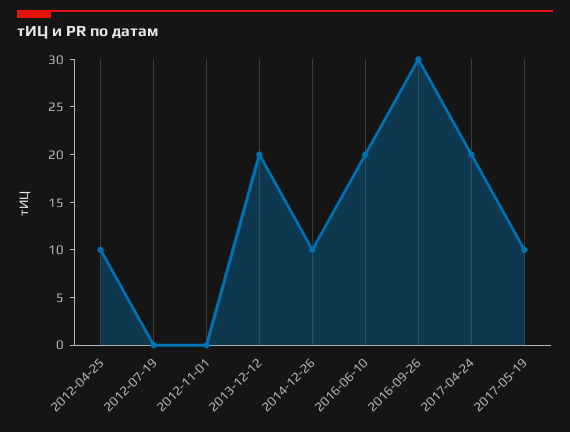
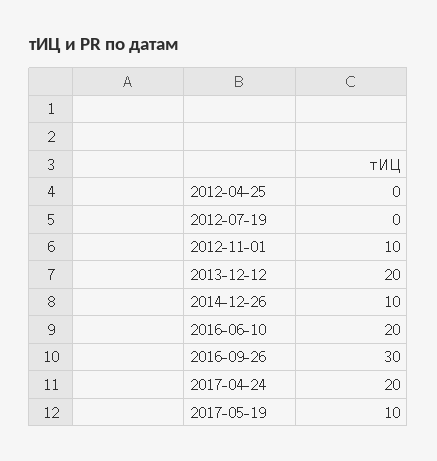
2012-04-25: 10 -> 0
2012-11-01: 0 -> 10

